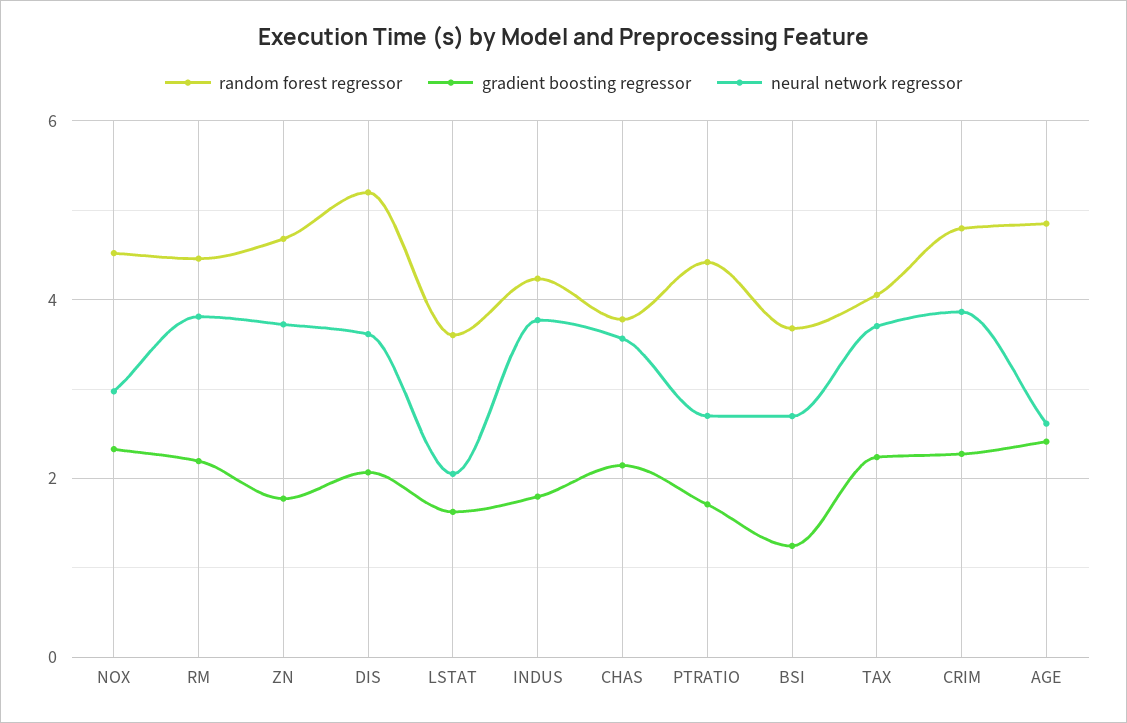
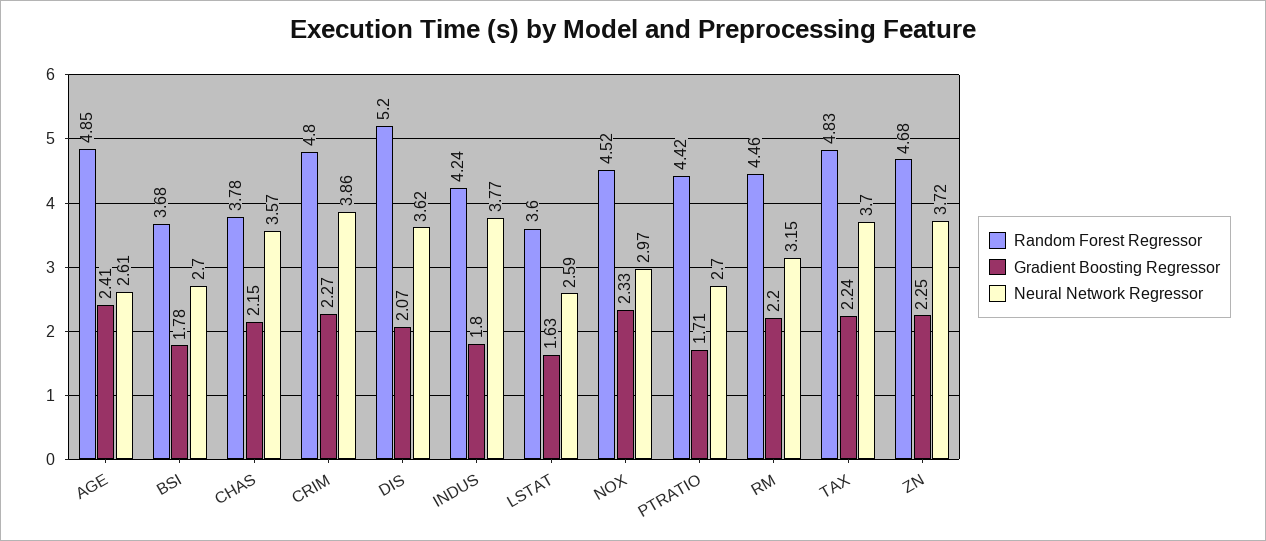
neural network regressor, RM: 3.8 -> 3.15
gradient boosting regressor, ZN: 1.8 -> 2.25
neural network regressor, LSTAT: 2 -> 2.59
gradient boosting regressor, BSI: 1.2 -> 1.78
random forest regressor, TAX: 4 -> 4.83

